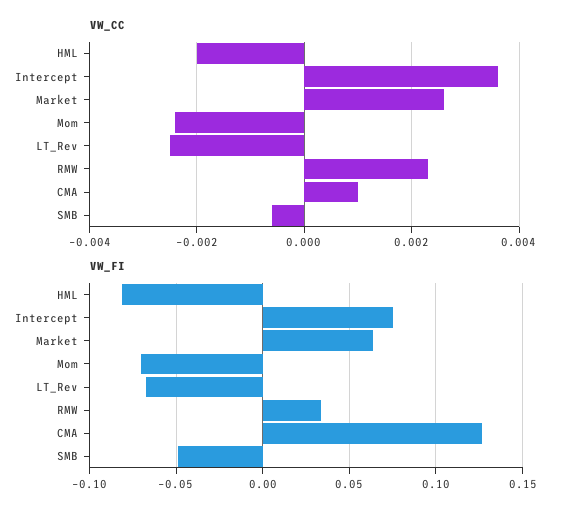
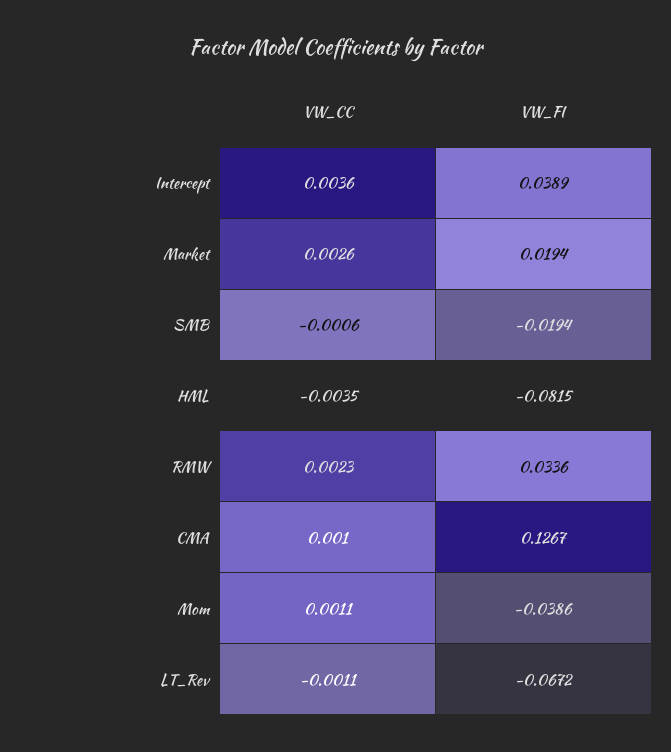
VW_CC, HML: -0.002 -> -0.0035
VW_CC, Mom: -0.0025 -> 0.0011
VW_CC, LT_Rev: -0.0025 -> -0.0011
VW_FI, Intercept: 0.075 -> 0.0389
VW_FI, Market: 0.065 -> 0.0194
VW_FI, Mom: -0.07 -> -0.0386
VW_FI, SMB: -0.05 -> -0.0194

